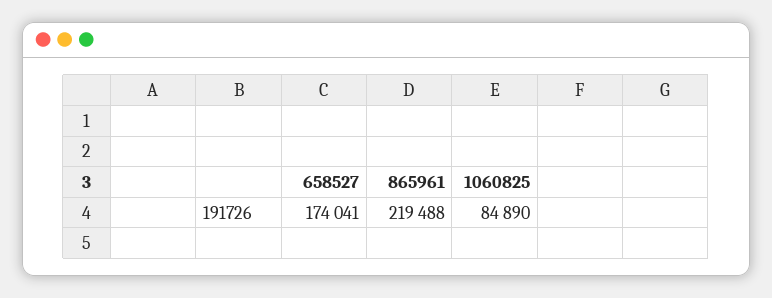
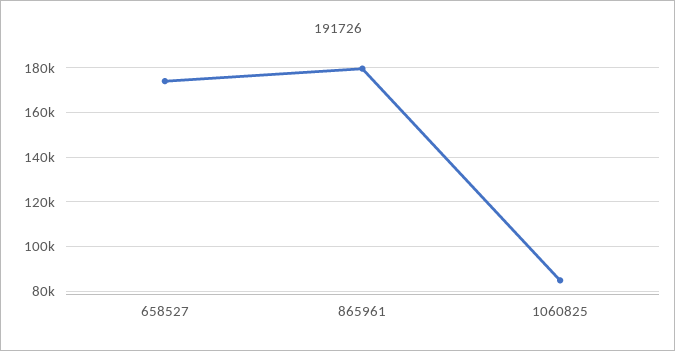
865961: 219488 -> 180000

